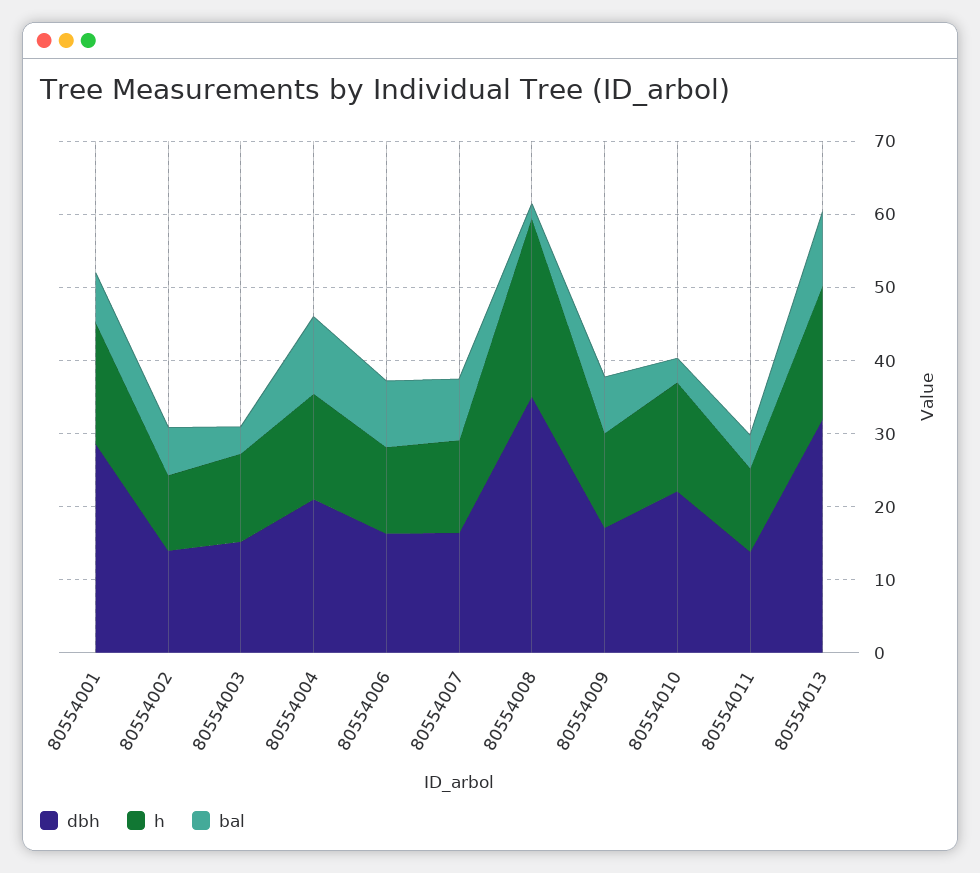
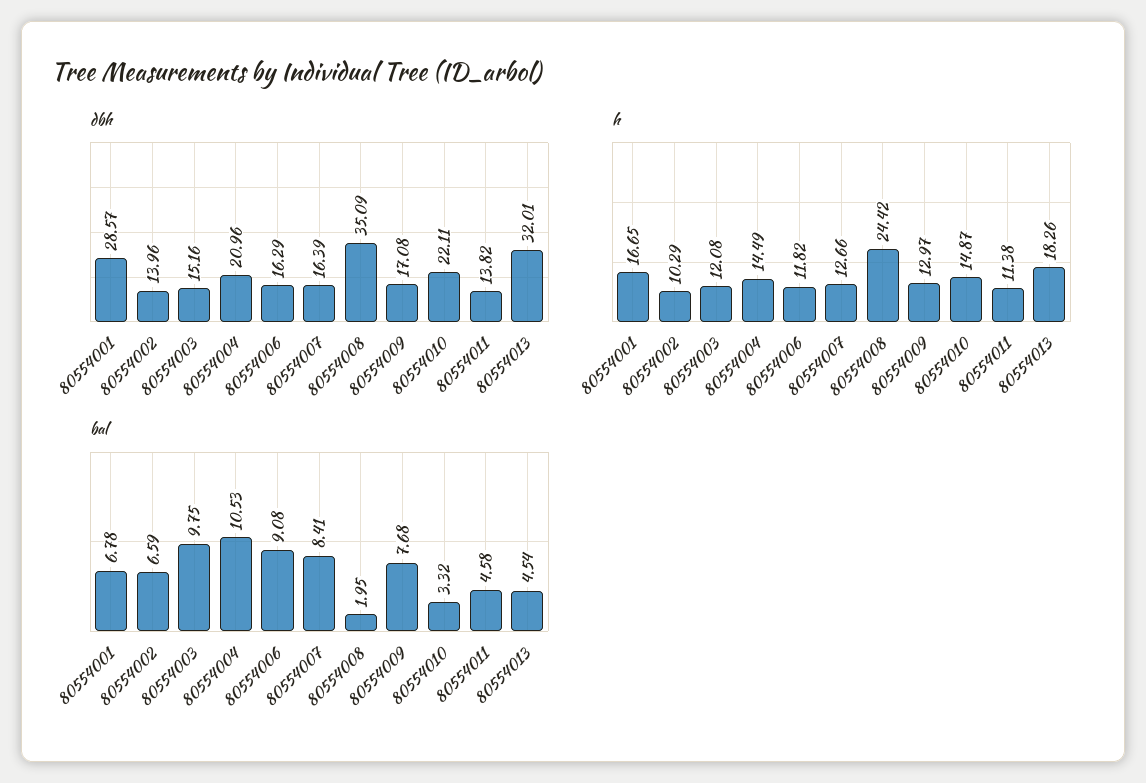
bal, 80554003: 4 -> 9.75
bal, 80554013: 10 -> 4.54

